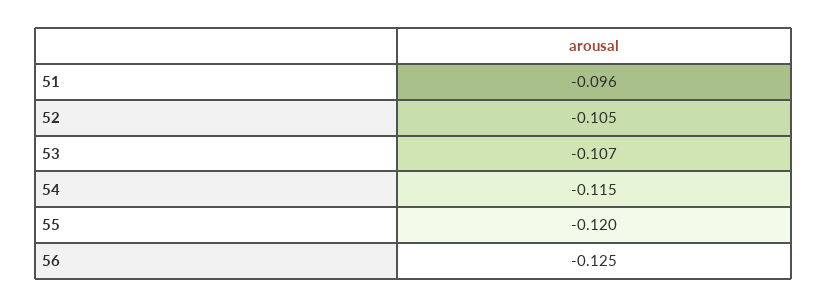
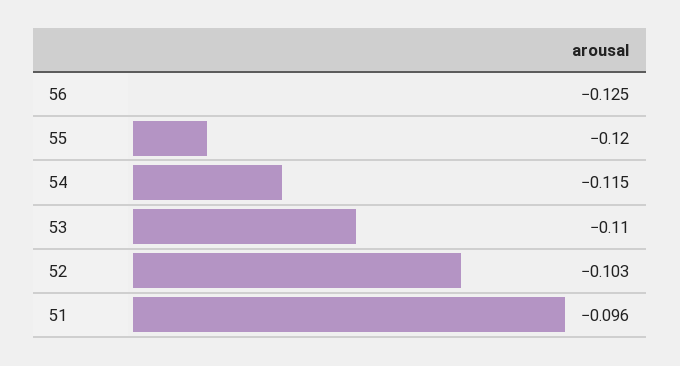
52: -0.105 -> -0.103
53: -0.107 -> -0.11

